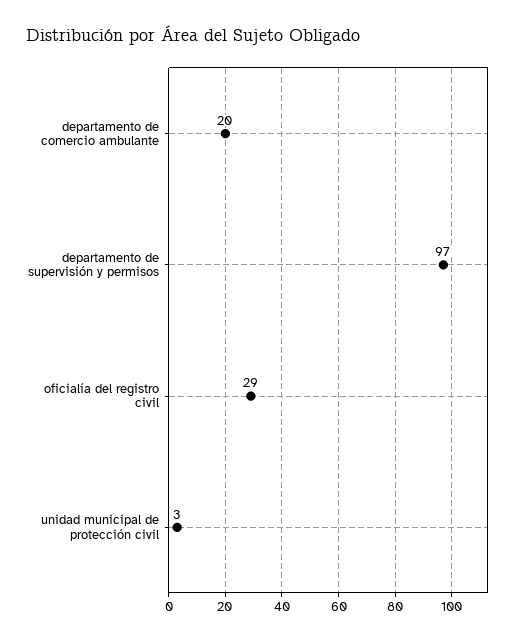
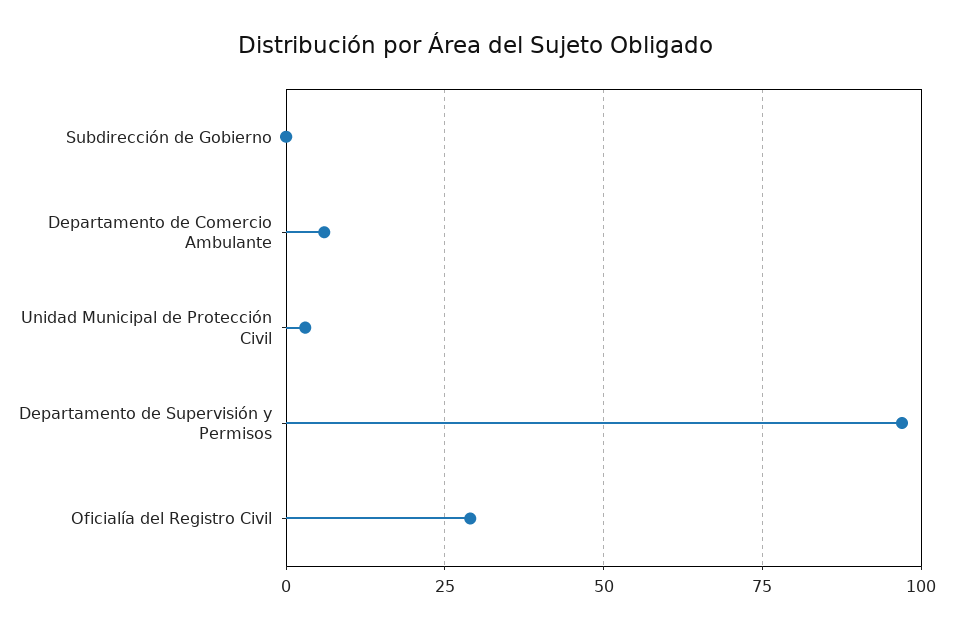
departamento de comercio ambulante: 20 -> 5
Subdirección de Gobierno: none -> 0

